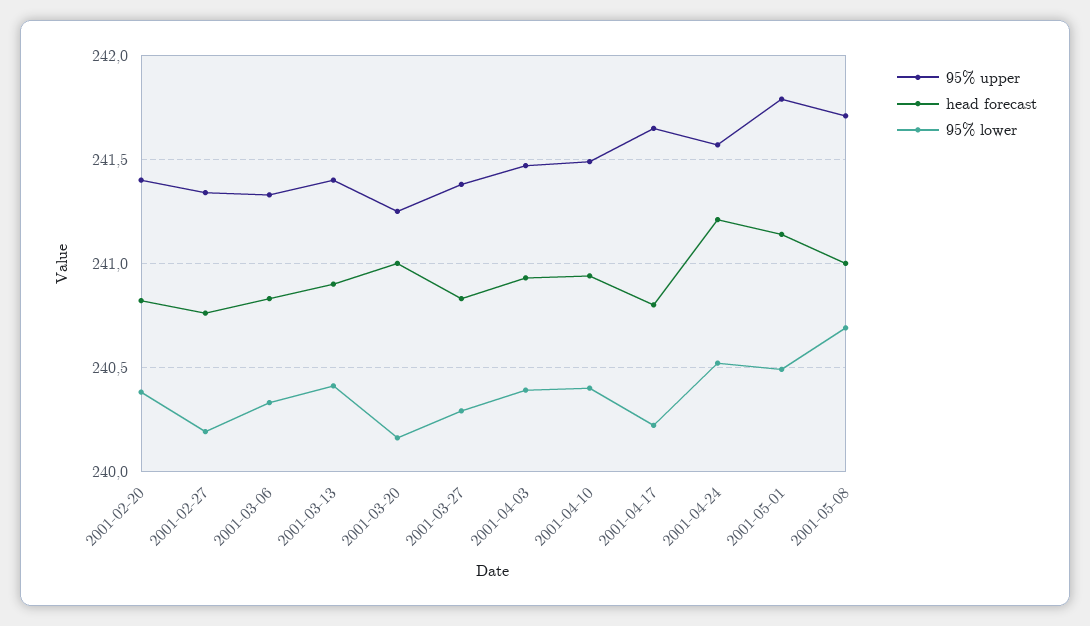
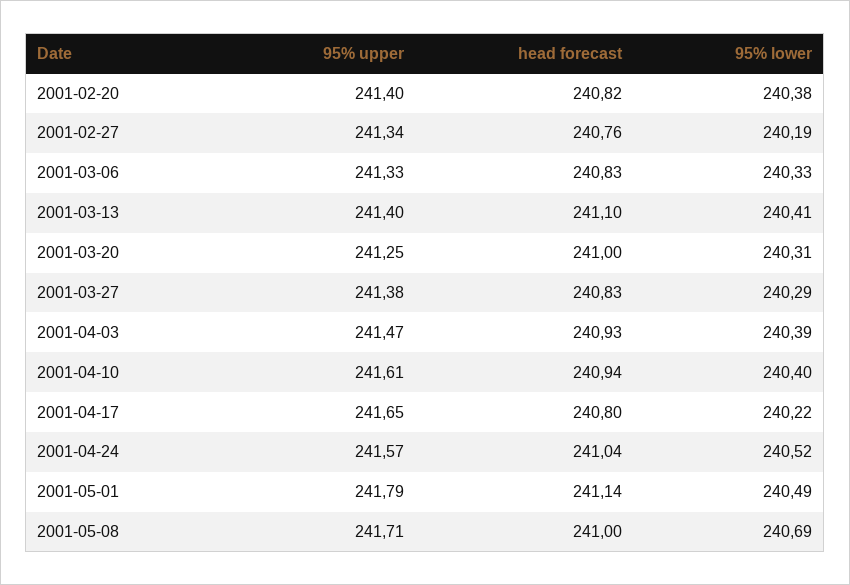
head forecast, 2001-03-13: 240.9 -> 241.1
95% lower, 2001-03-20: 240.15 -> 240.31
95% upper, 2001-04-10: 241.5 -> 241.61
head forecast, 2001-04-24: 241.2 -> 241.04

